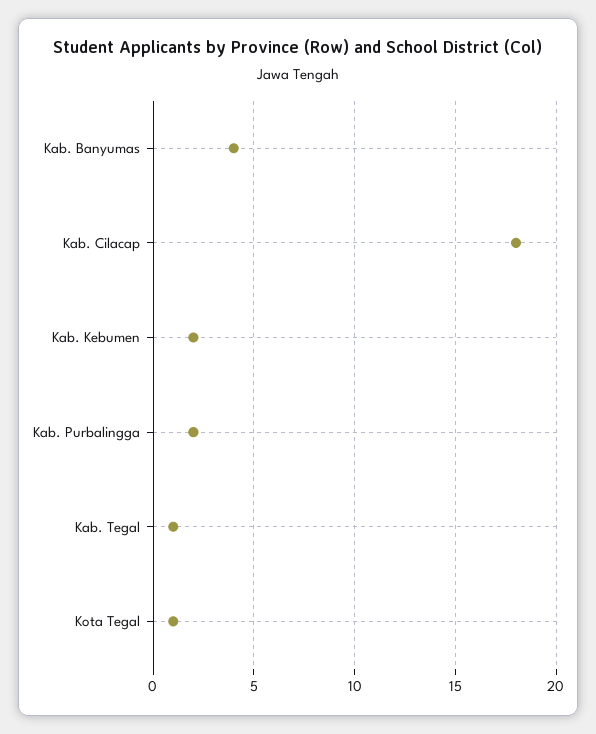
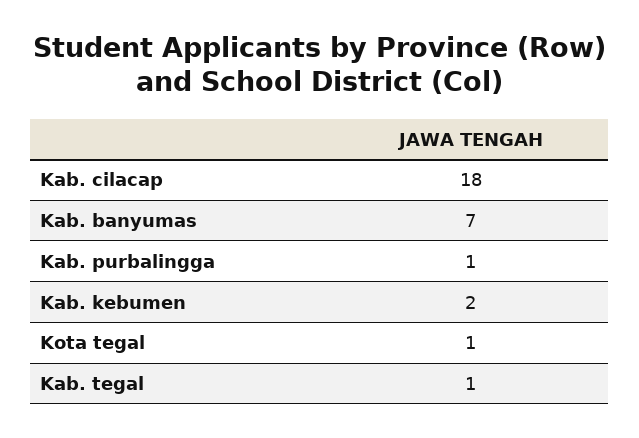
Kab. Banyumas: 4 -> 7
Kab. Purbalingga: 2 -> 1

